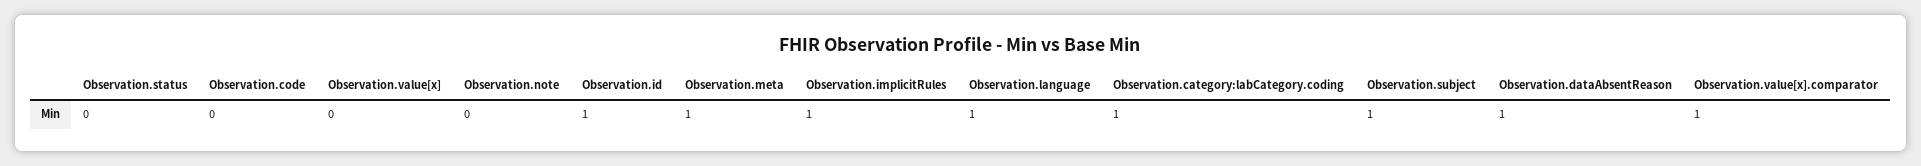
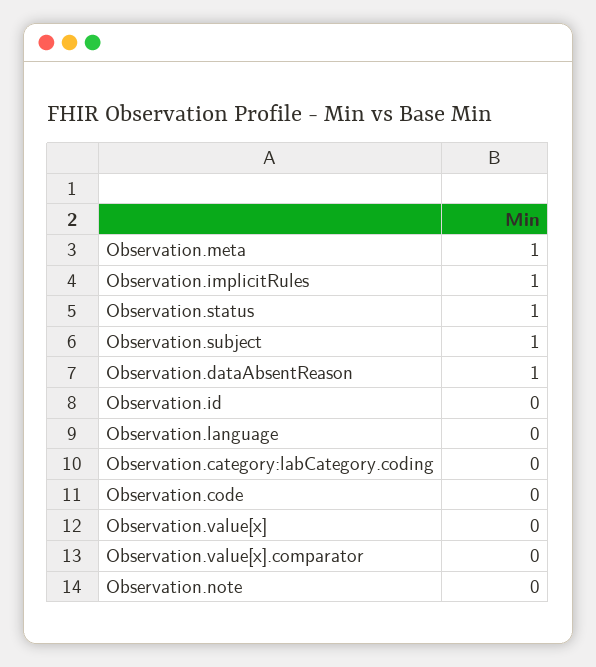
Observation.status: 0 -> 1
Observation.id: 1 -> 0
Observation.language: 1 -> 0
Observation.category:labCategory.coding: 1 -> 0
Observation.value[x].comparator: 1 -> 0

